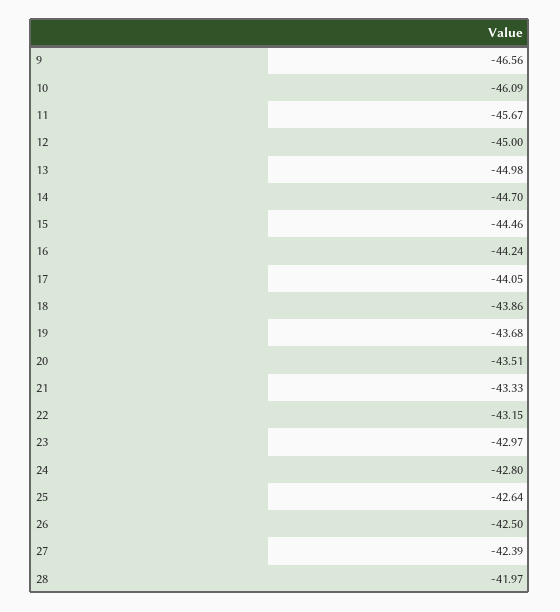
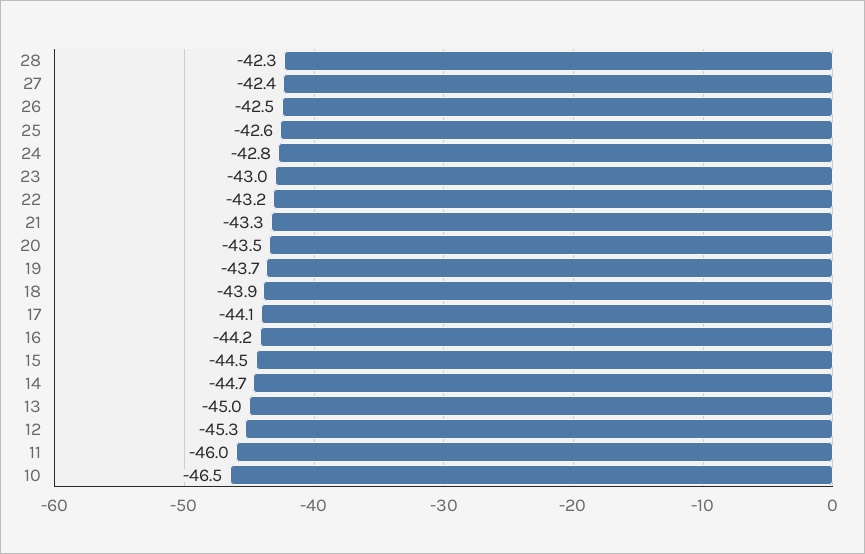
9: -46.56 -> none
10: -46.09 -> -46.5
11: -45.67 -> -46
12: -45 -> -45.3
28: -41.97 -> -42.3

